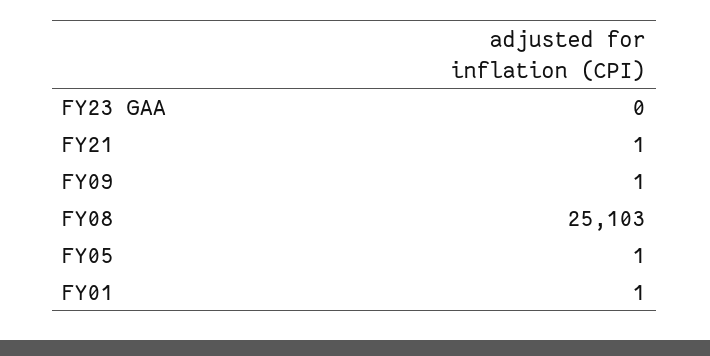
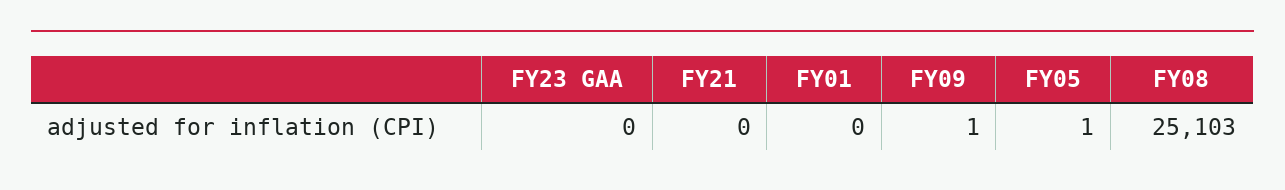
FY21: 1 -> 0
FY01: 1 -> 0

